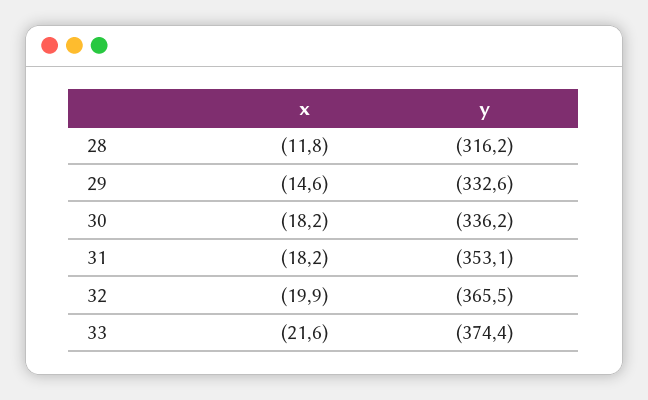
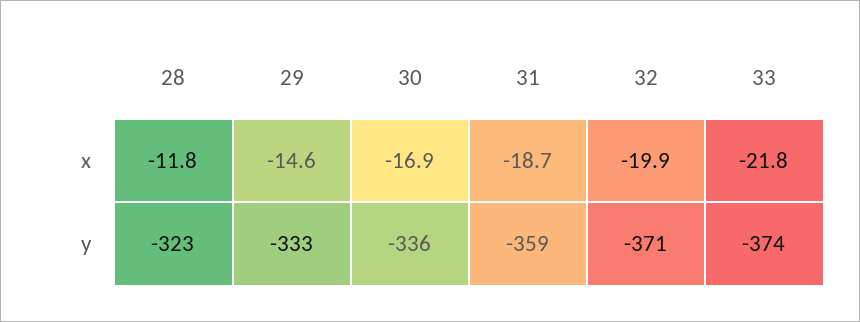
y, 28: -316.2 -> -323
x, 30: -18.2 -> -16.9
x, 31: -18.2 -> -18.7
y, 31: -353.1 -> -359
y, 32: -365.5 -> -371
x, 33: -21.6 -> -21.8

